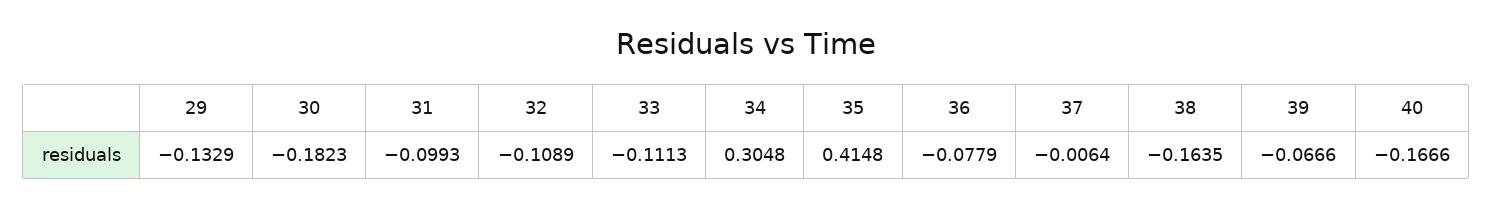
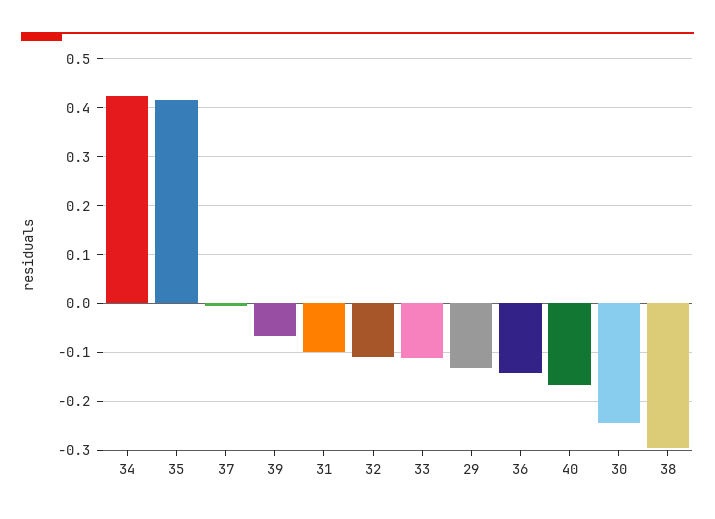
30: -0.1823 -> -0.24
34: 0.3048 -> 0.42
36: -0.0779 -> -0.14
38: -0.1635 -> -0.3

